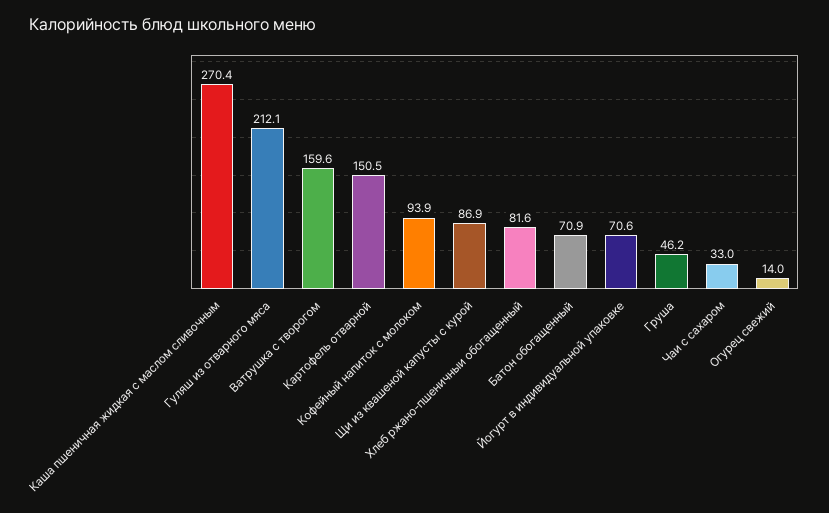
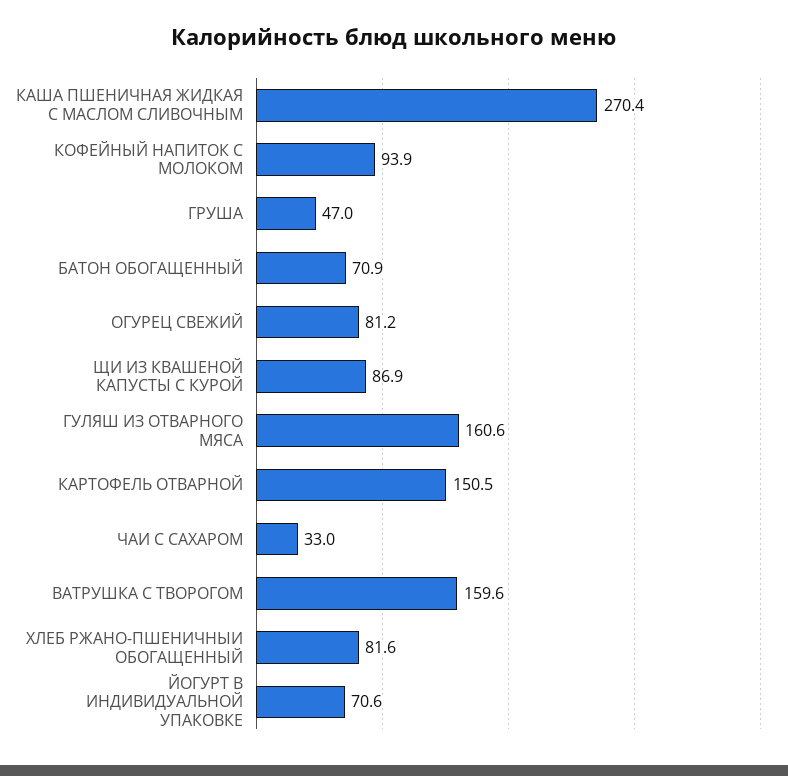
Гуляш из отварного мяса: 212.1 -> 160.6
Груша: 46.2 -> 47
Огурец свежий: 14 -> 81.2

